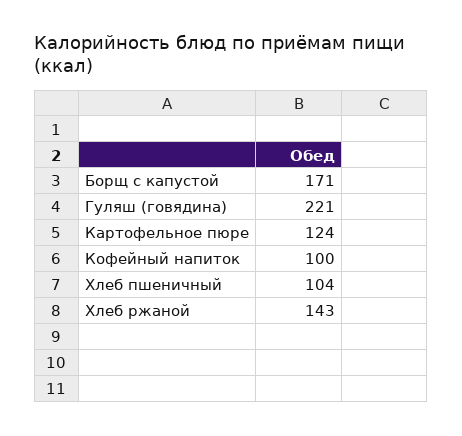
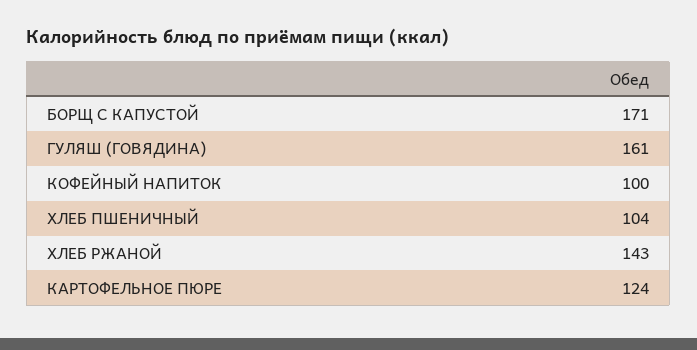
Гуляш (говядина): 221 -> 161

